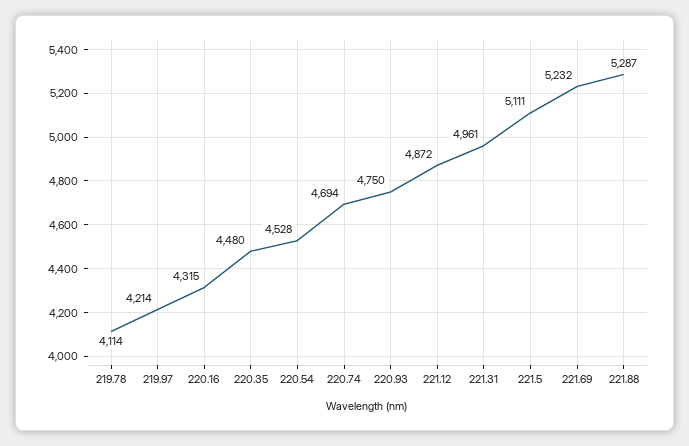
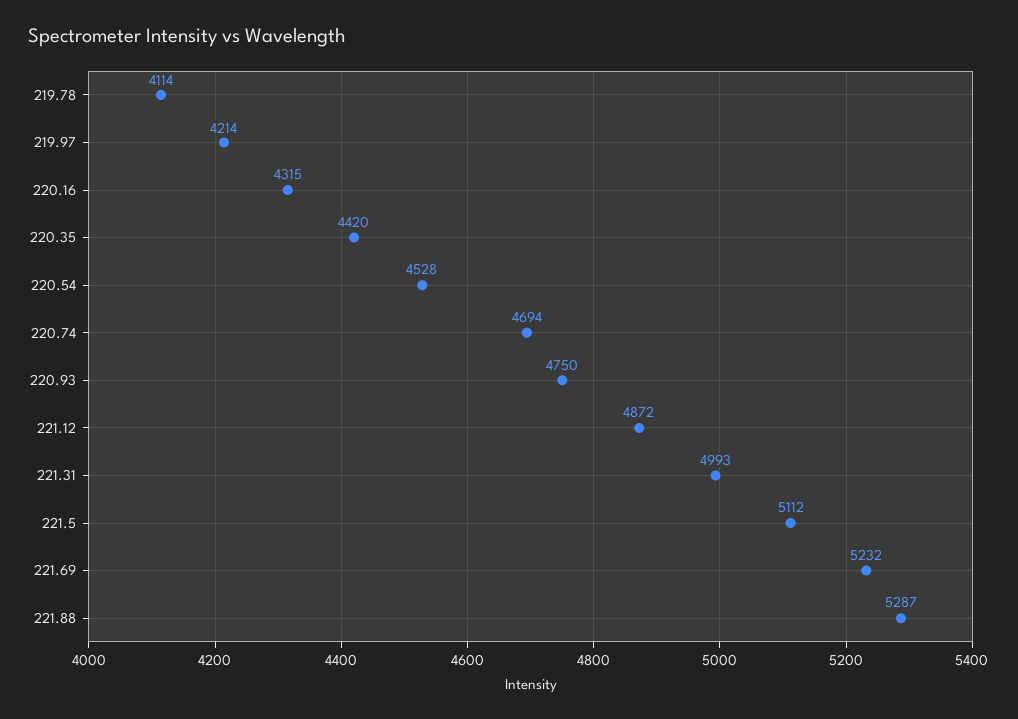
220.35: 4480 -> 4420
221.31: 4961 -> 4993
221.5: 5111 -> 5112

